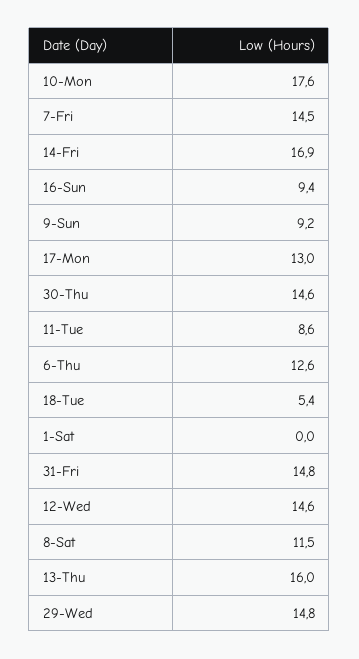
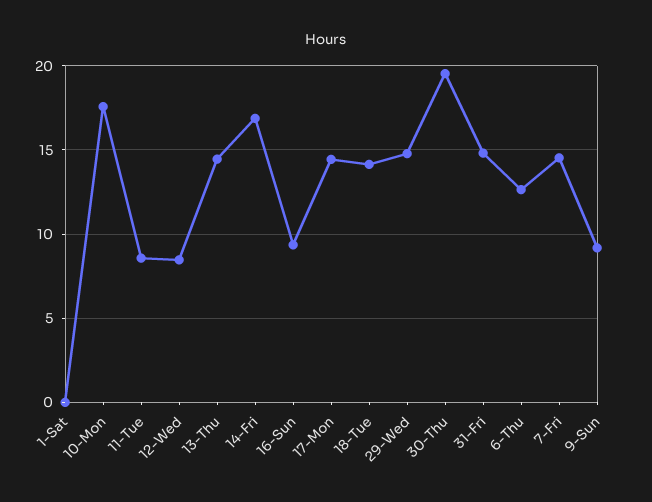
17-Mon: 13 -> 14.5
30-Thu: 14.6 -> 19.5
18-Tue: 5.4 -> 14
12-Wed: 14.6 -> 8.5
8-Sat: 11.5 -> none
13-Thu: 16 -> 14.5

